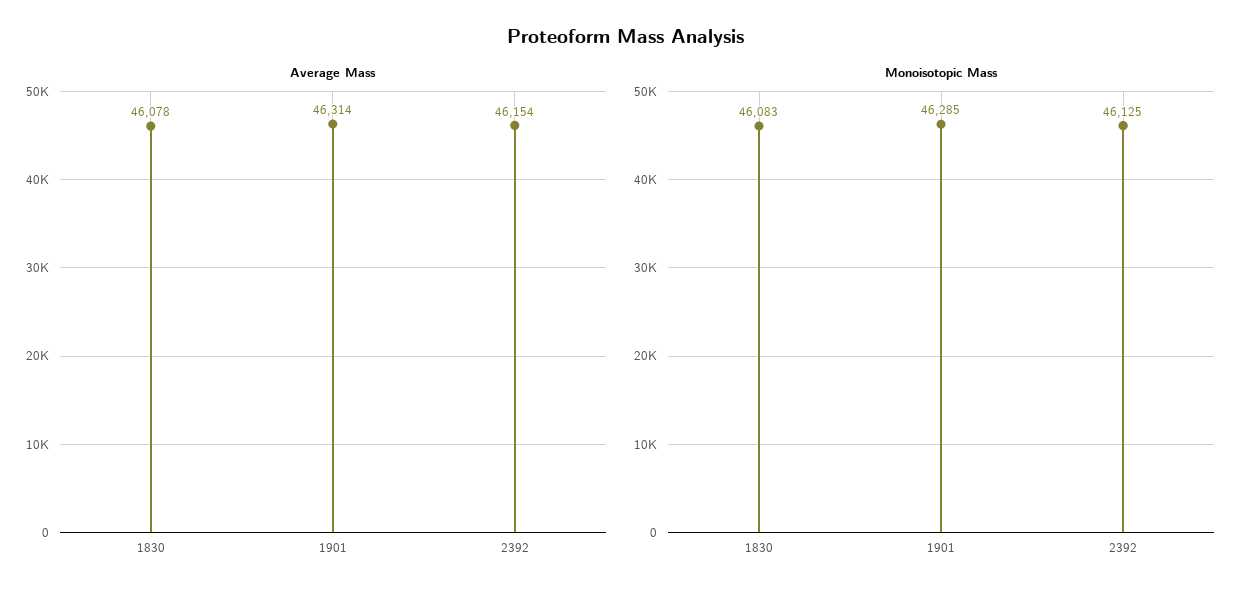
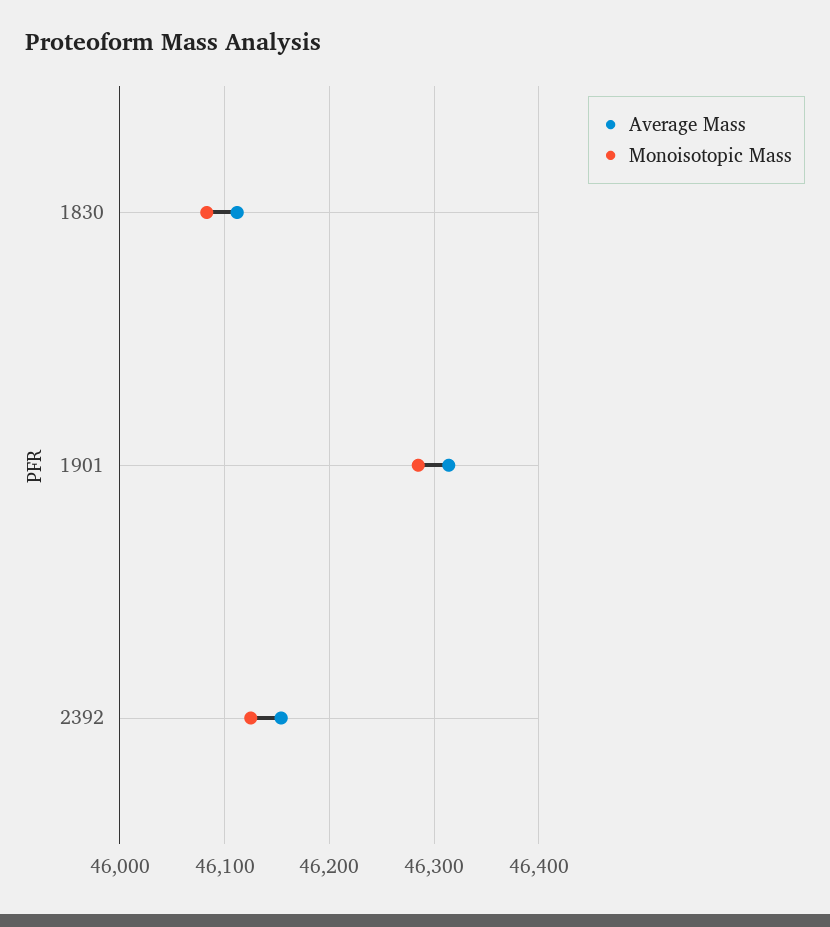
Average Mass, 1830: 46078 -> 46110

